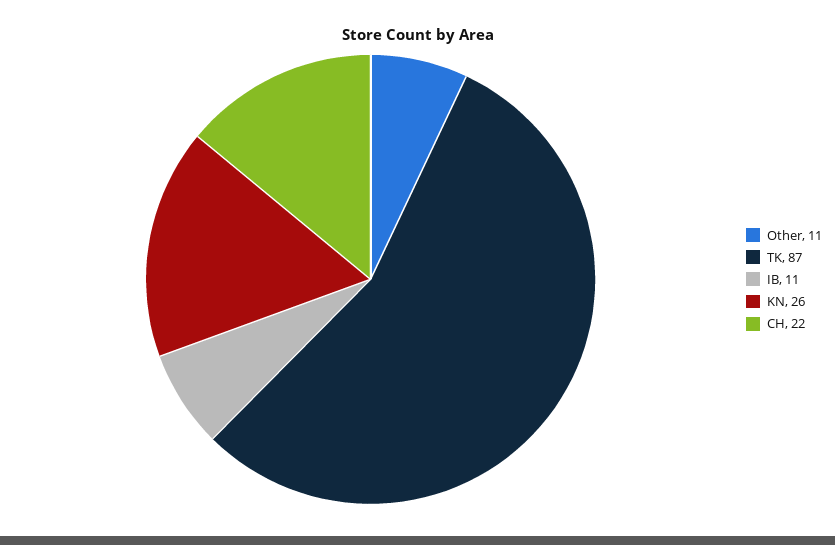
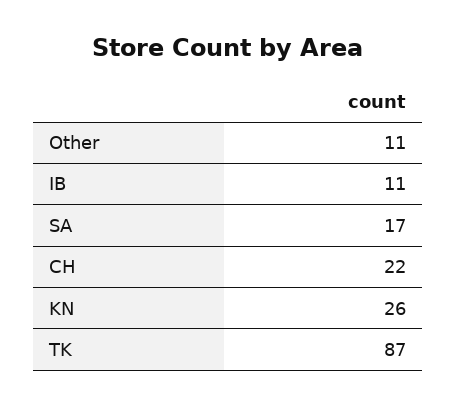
SA: none -> 17

